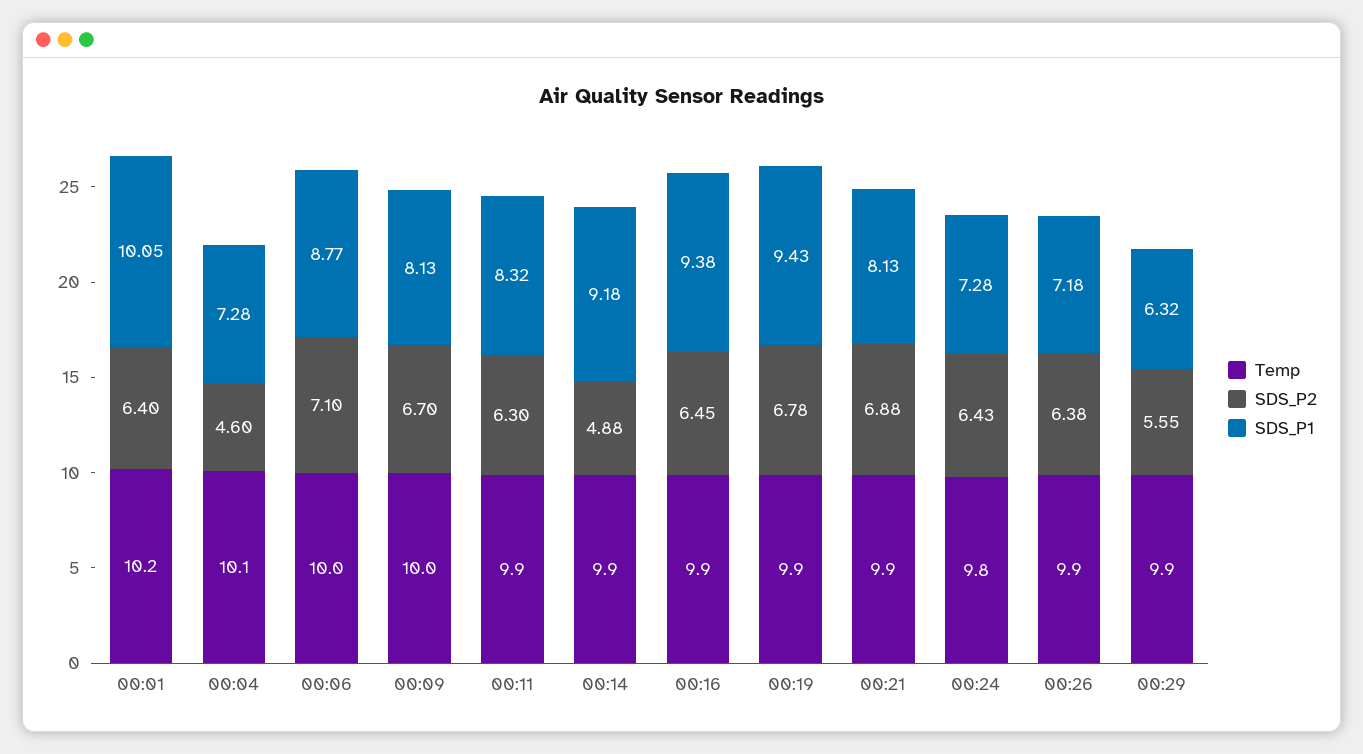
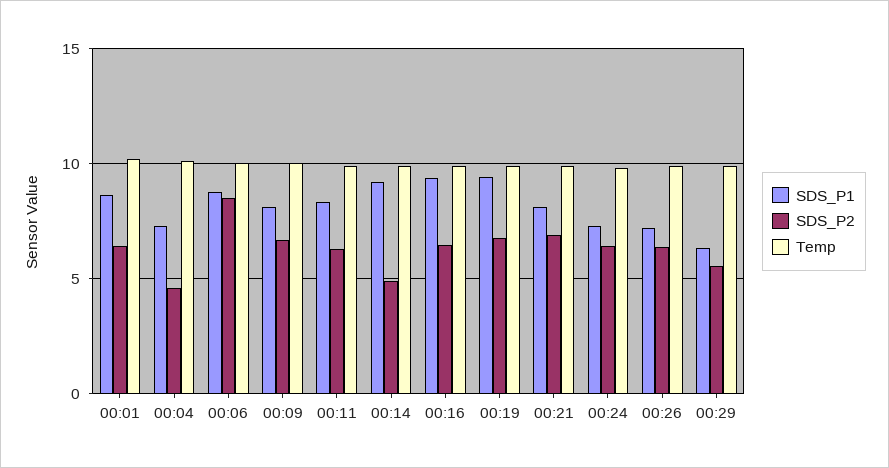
SDS_P1, 00:01: 10.05 -> 8.5
SDS_P2, 00:06: 7.1 -> 8.5

